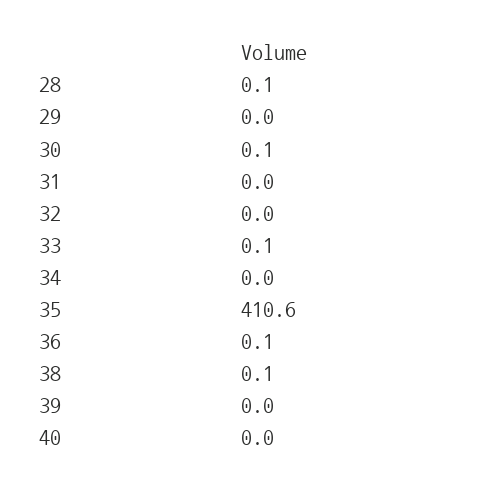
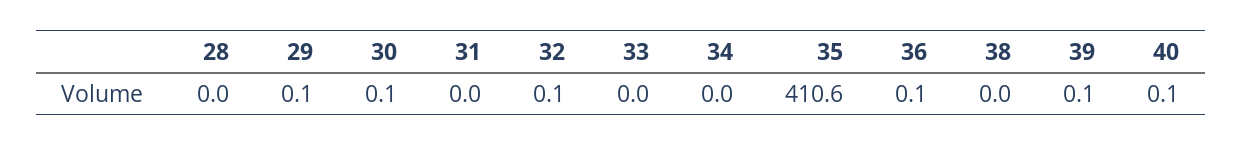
28: 0.1 -> 0
29: 0 -> 0.1
32: 0 -> 0.1
33: 0.1 -> 0
38: 0.1 -> 0
39: 0 -> 0.1
40: 0 -> 0.1

